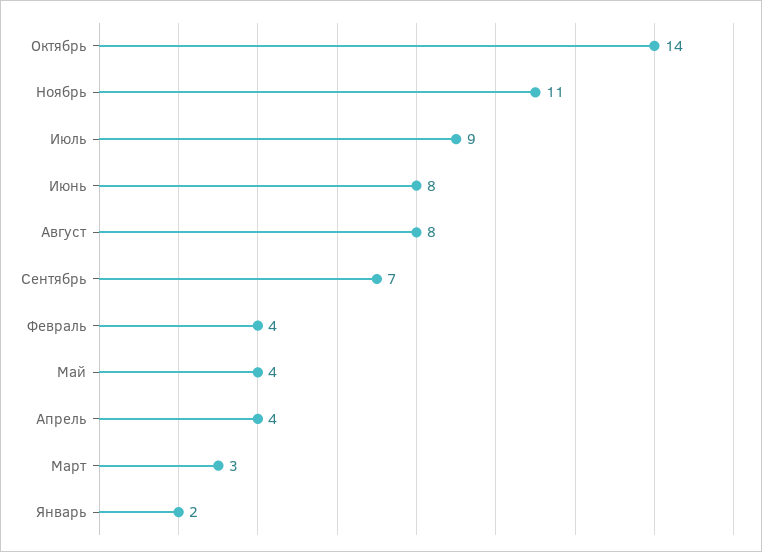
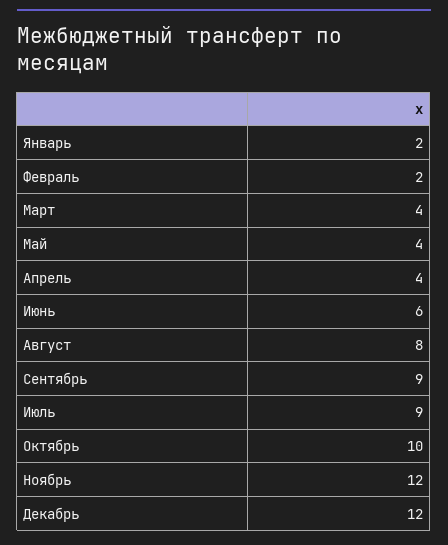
Октябрь: 14 -> 10
Ноябрь: 11 -> 12
Июнь: 8 -> 6
Сентябрь: 7 -> 9
Февраль: 4 -> 2
Март: 3 -> 4
Декабрь: none -> 12

